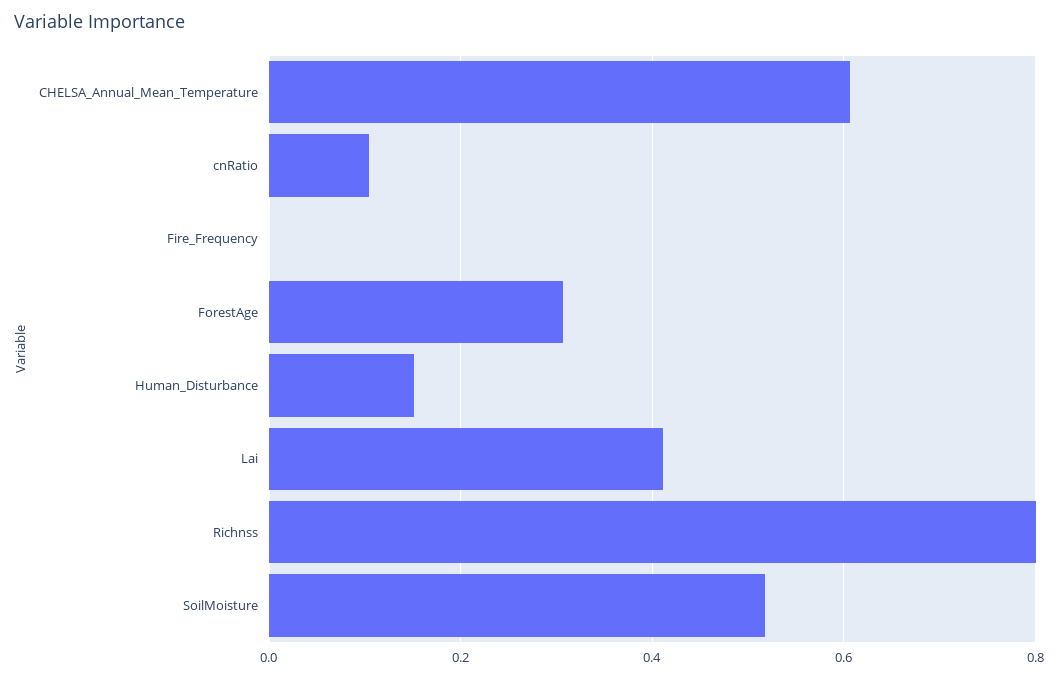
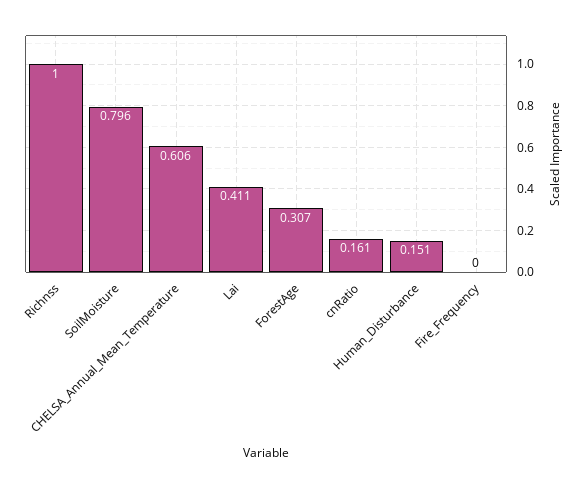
cnRatio: 0.1 -> 0.161
Richnss: 0.8 -> 1
SoilMoisture: 0.52 -> 0.796

